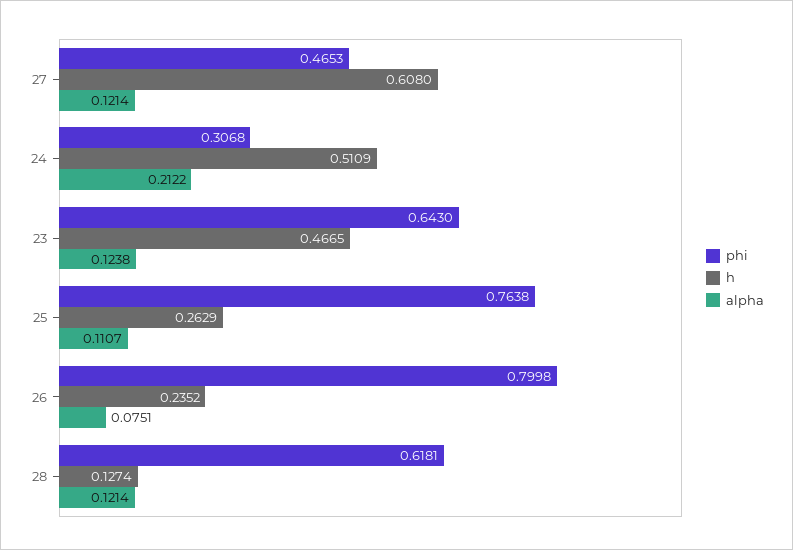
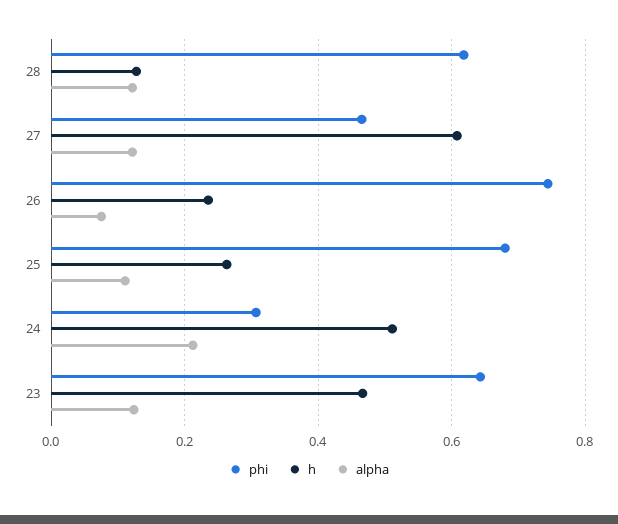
phi, 25: 0.7638 -> 0.68
phi, 26: 0.7998 -> 0.74

